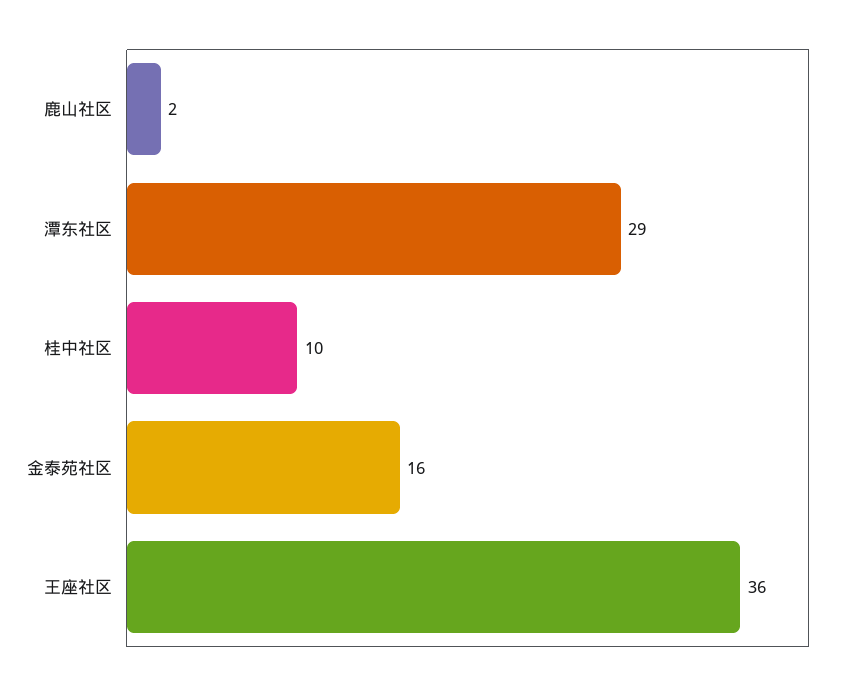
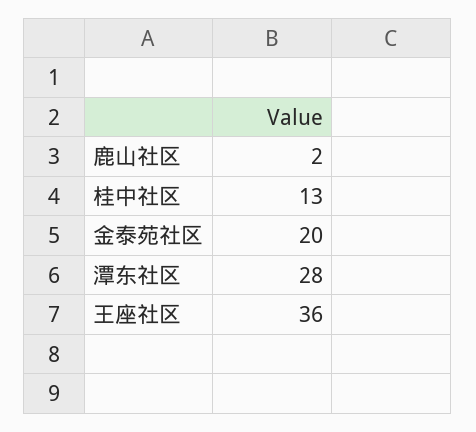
潭东社区: 29 -> 28
桂中社区: 10 -> 13
金泰苑社区: 16 -> 20

